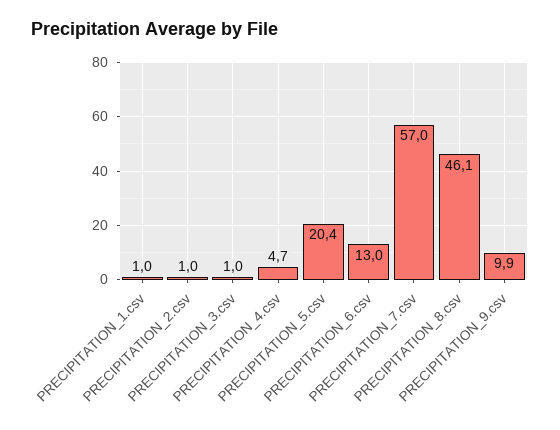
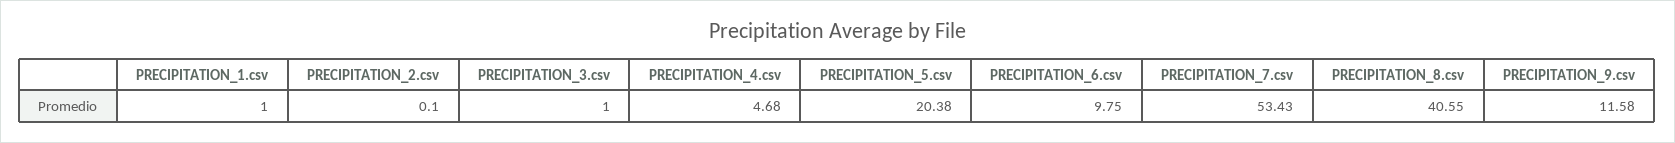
PRECIPITATION_2.csv: 1 -> 0.1
PRECIPITATION_6.csv: 13 -> 9.75
PRECIPITATION_7.csv: 57 -> 53.43
PRECIPITATION_8.csv: 46.1 -> 40.55
PRECIPITATION_9.csv: 9.9 -> 11.58

